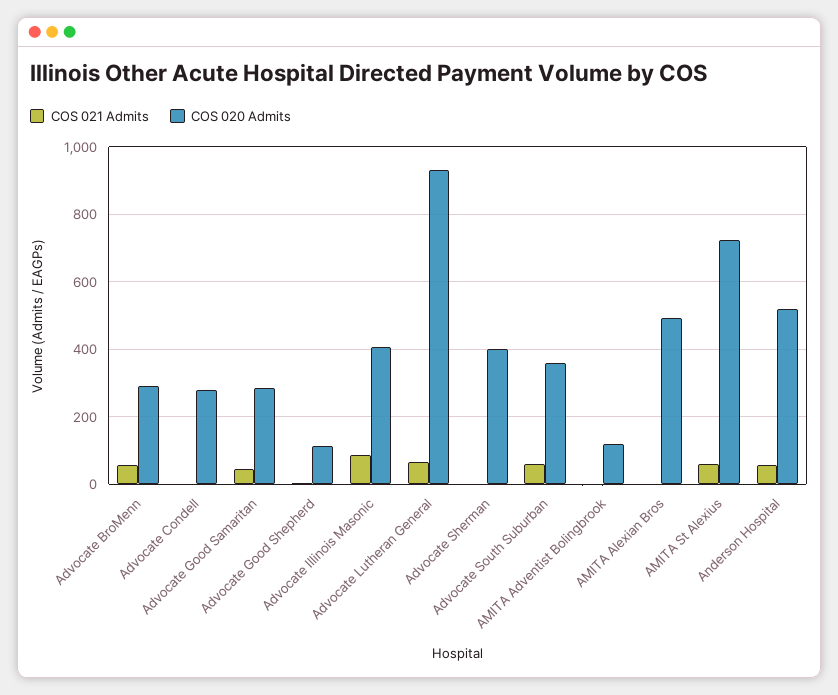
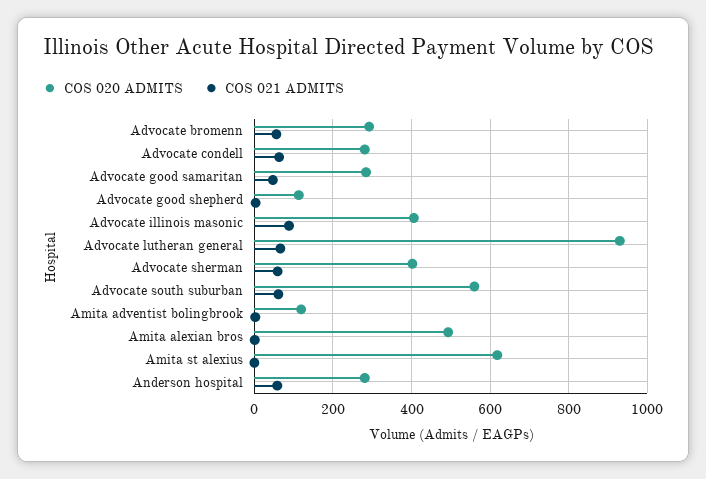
COS 021 Admits, Advocate Condell: 0 -> 60
COS 021 Admits, Advocate Sherman: 0 -> 60
COS 020 Admits, Advocate South Suburban: 360 -> 560
COS 021 Admits, AMITA St Alexius: 60 -> 0
COS 020 Admits, AMITA St Alexius: 720 -> 620
COS 020 Admits, Anderson Hospital: 520 -> 280

